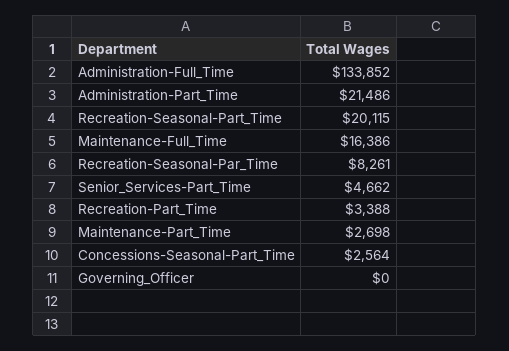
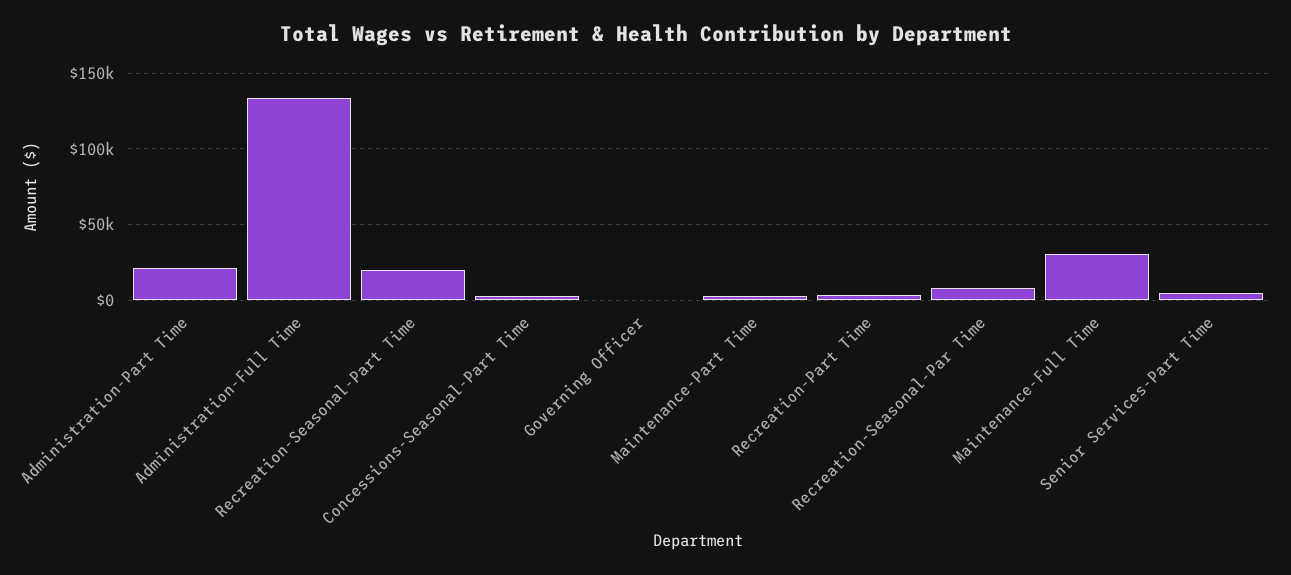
Maintenance-Full_Time: 16386 -> 30000

